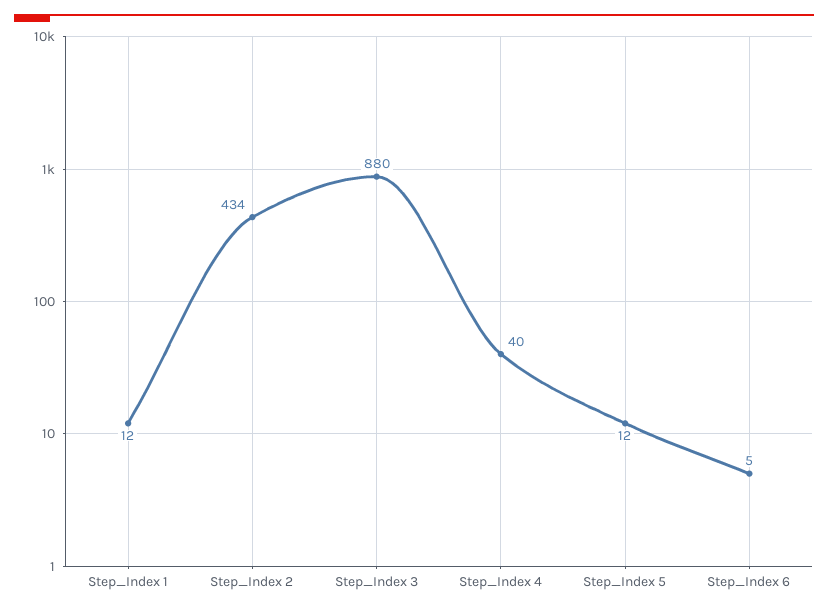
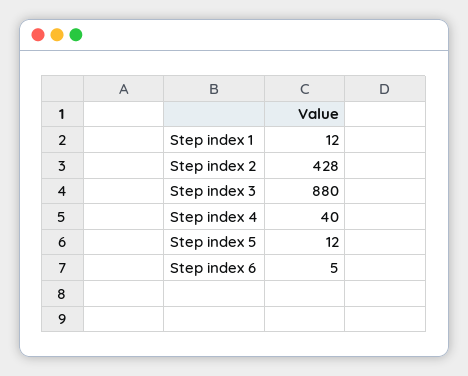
Step_Index 2: 434 -> 428

